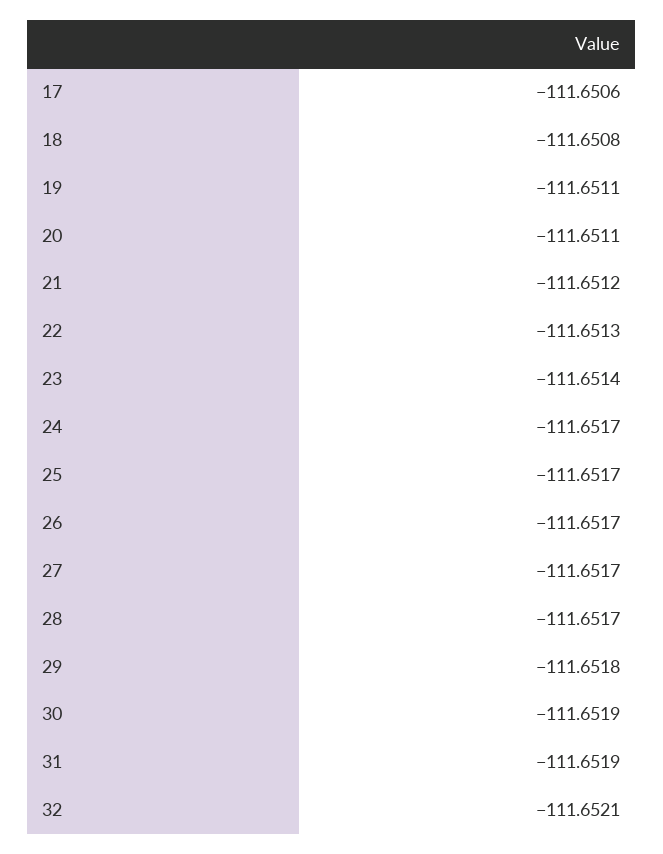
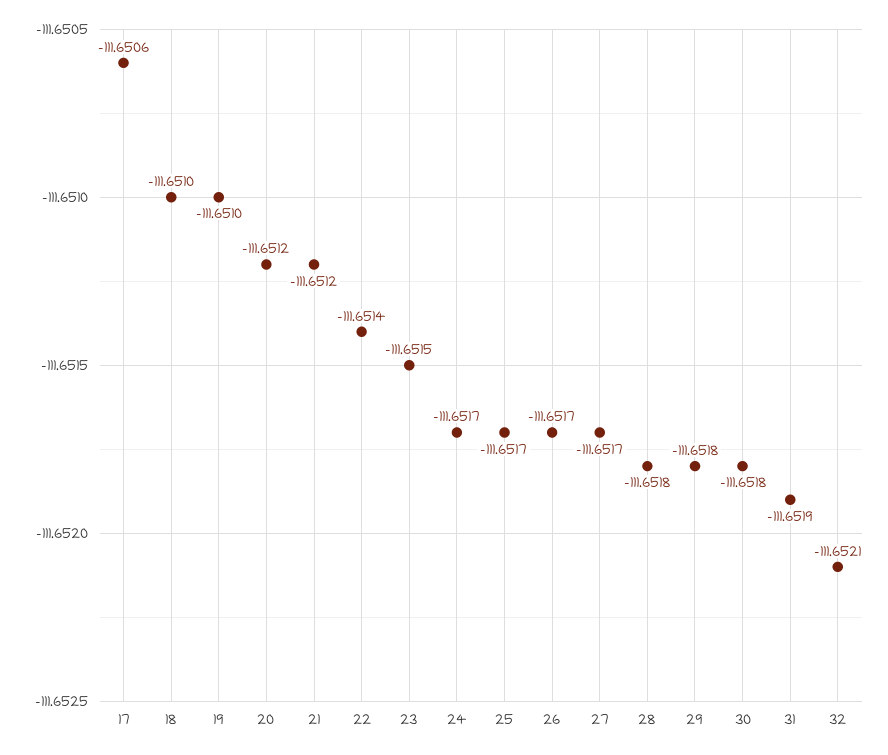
18: -111.6508 -> -111.651
19: -111.6511 -> -111.651
20: -111.6511 -> -111.6512
22: -111.6513 -> -111.6514
23: -111.6514 -> -111.6515
28: -111.6517 -> -111.6518
30: -111.6519 -> -111.6518

